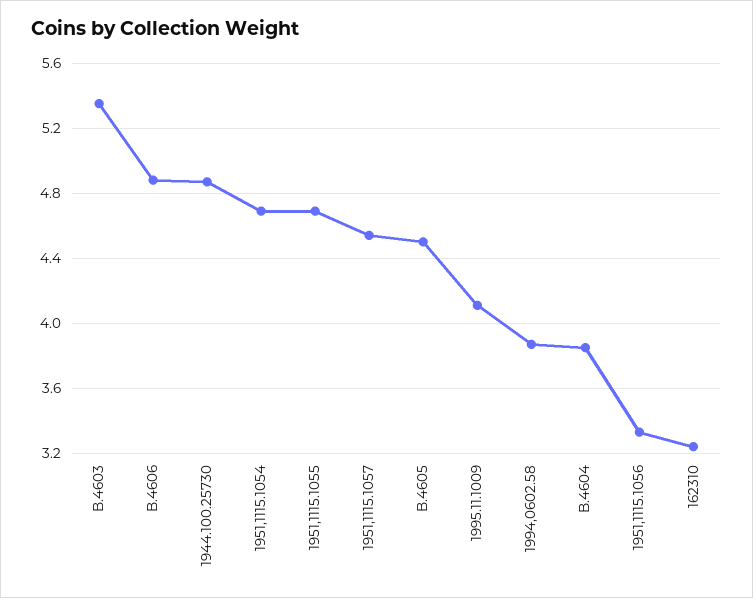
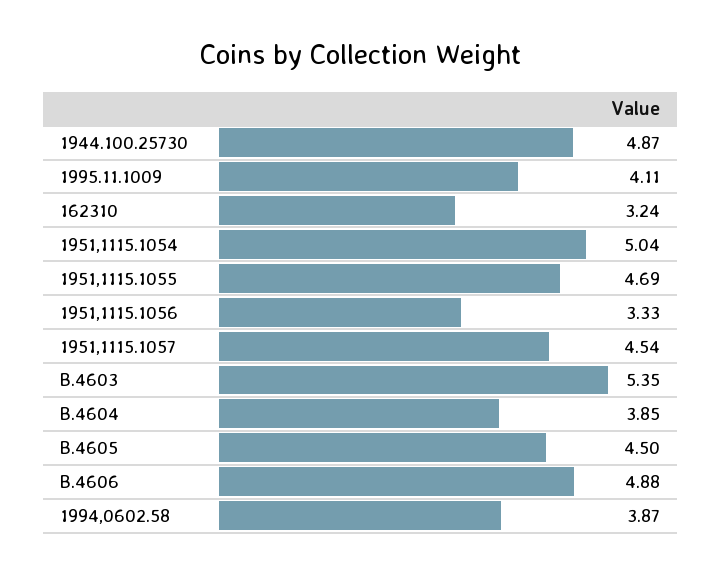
1951,1115.1054: 4.7 -> 5.04

